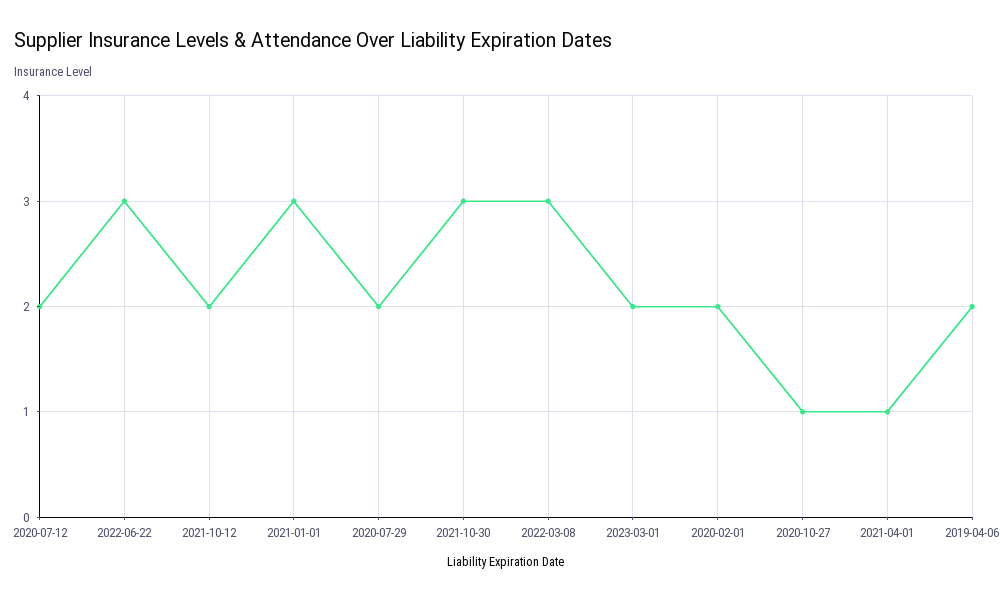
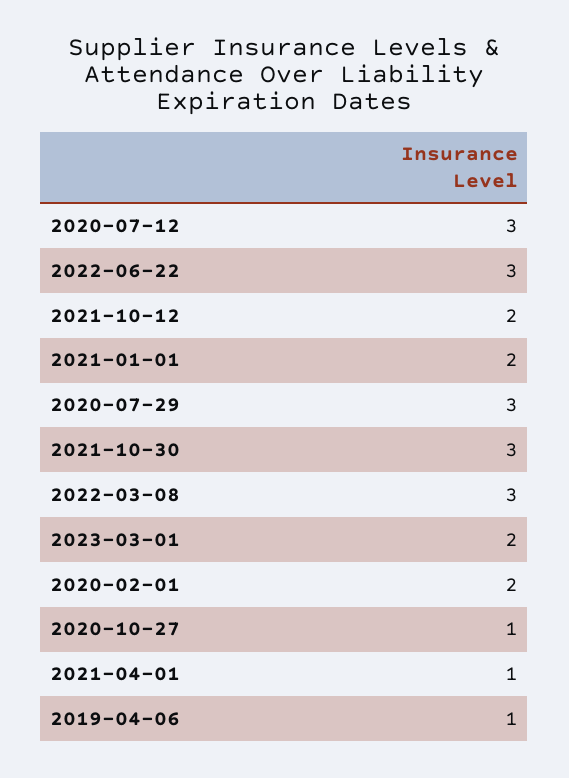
2020-07-12: 2 -> 3
2021-01-01: 3 -> 2
2020-07-29: 2 -> 3
2019-04-06: 2 -> 1

